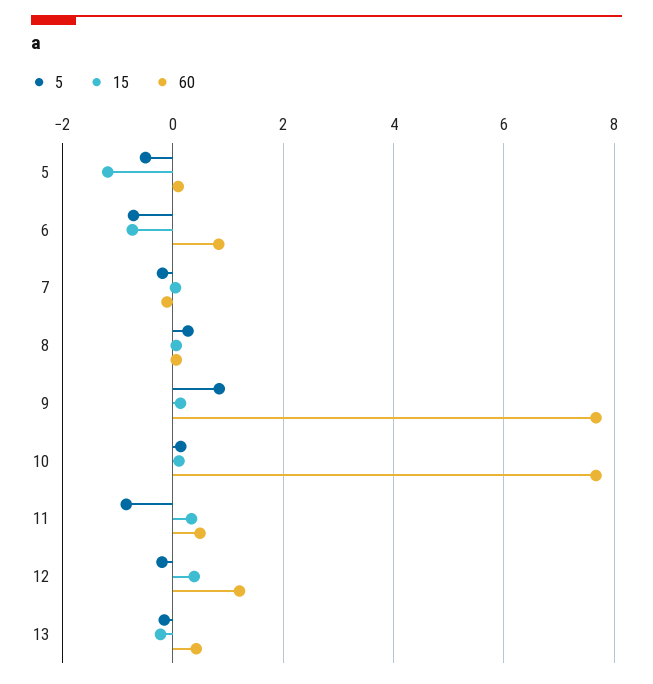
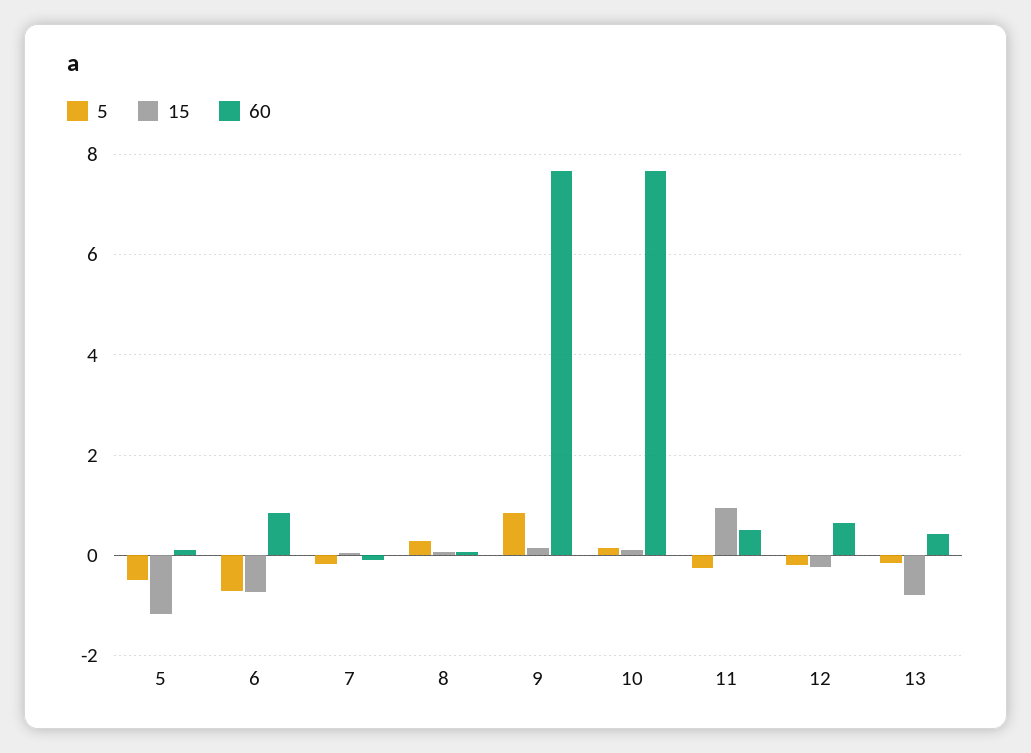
5, 11: -0.8 -> -0.2
15, 11: 0.4 -> 1
15, 12: 0.4 -> -0.2
60, 12: 1.2 -> 0.6
15, 13: -0.2 -> -0.8

